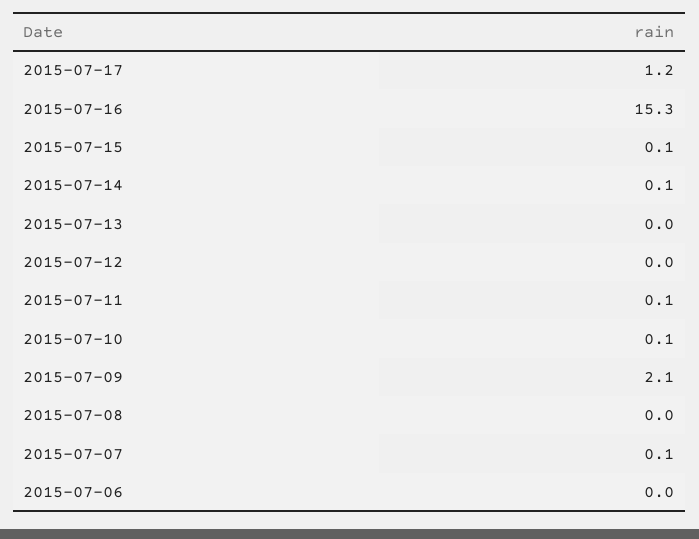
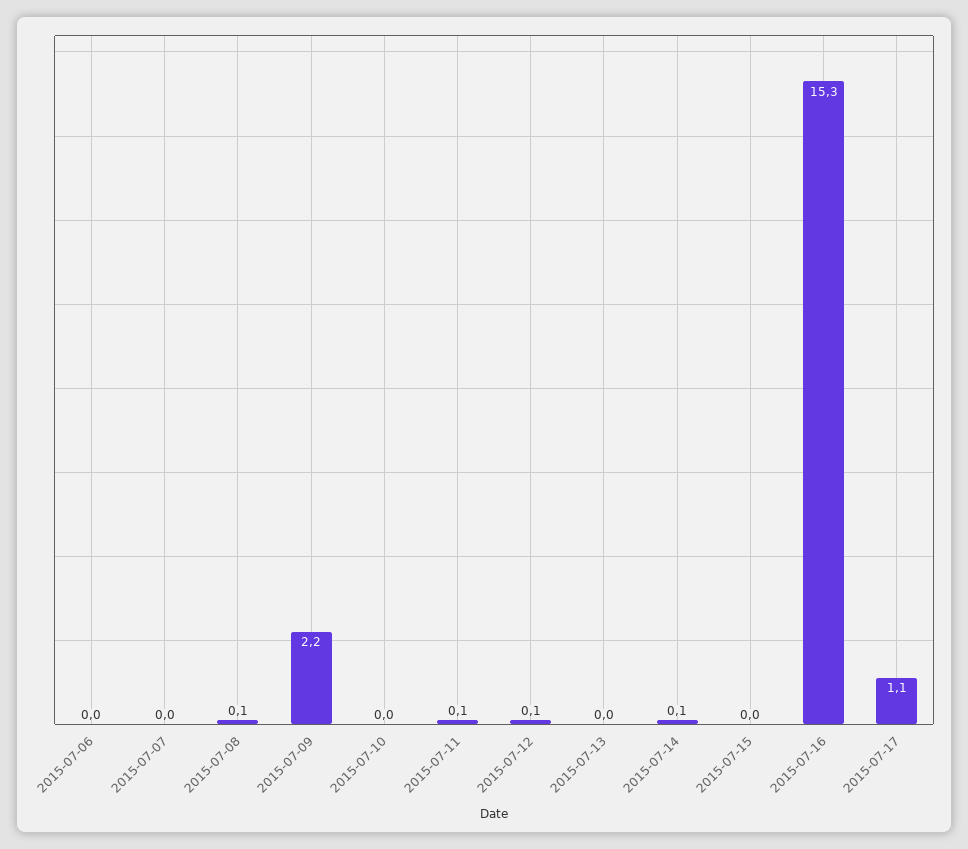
2015-07-17: 1.2 -> 1.1
2015-07-15: 0.1 -> 0
2015-07-12: 0 -> 0.1
2015-07-10: 0.1 -> 0
2015-07-09: 2.1 -> 2.2
2015-07-08: 0 -> 0.1
2015-07-07: 0.1 -> 0

